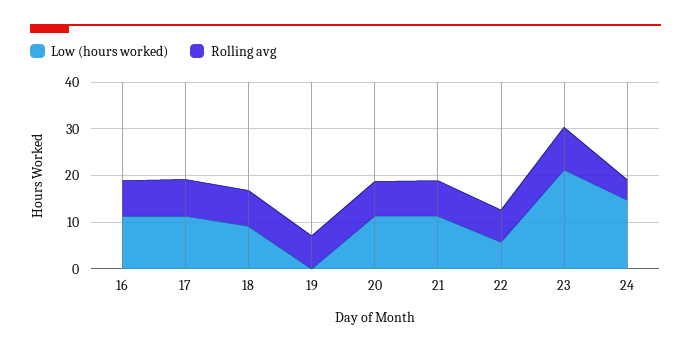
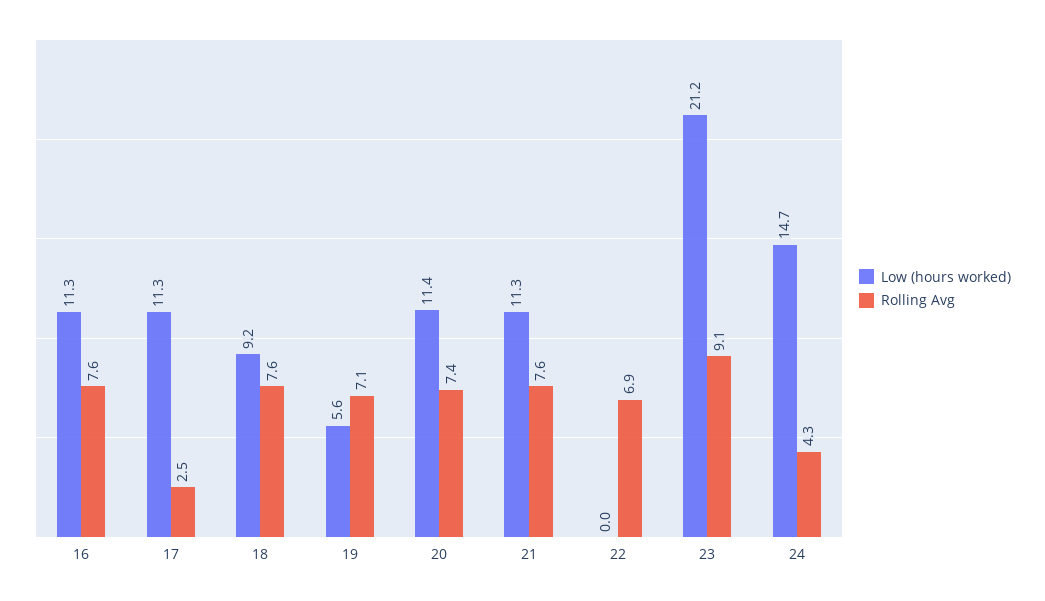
Rolling avg, 17: 8 -> 2.5
Low (hours worked), 19: 0 -> 5.6
Low (hours worked), 22: 6 -> 0

